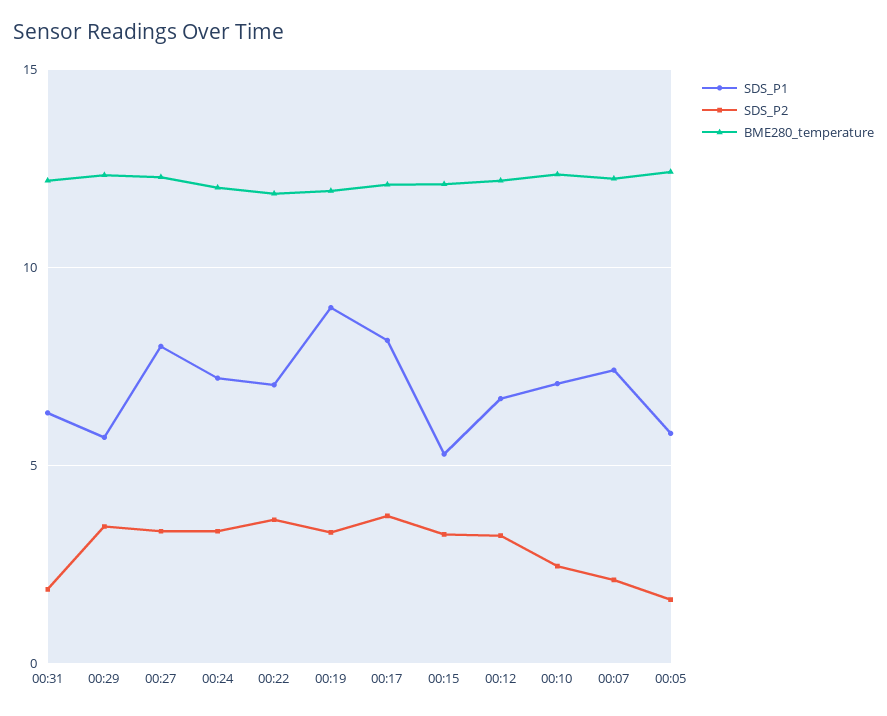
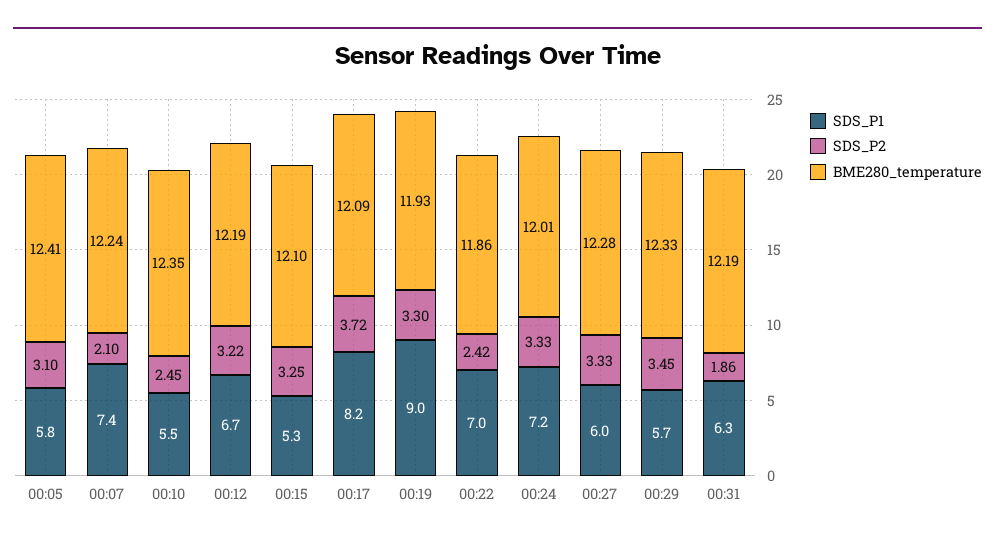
SDS_P1, 00:27: 8 -> 6
SDS_P2, 00:22: 3.5 -> 2.42
SDS_P1, 00:10: 7 -> 5.5
SDS_P2, 00:05: 1.5 -> 3.1

